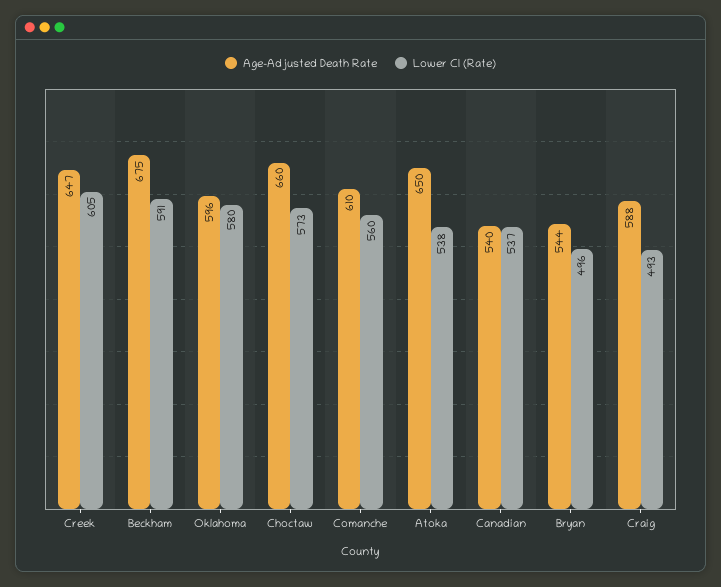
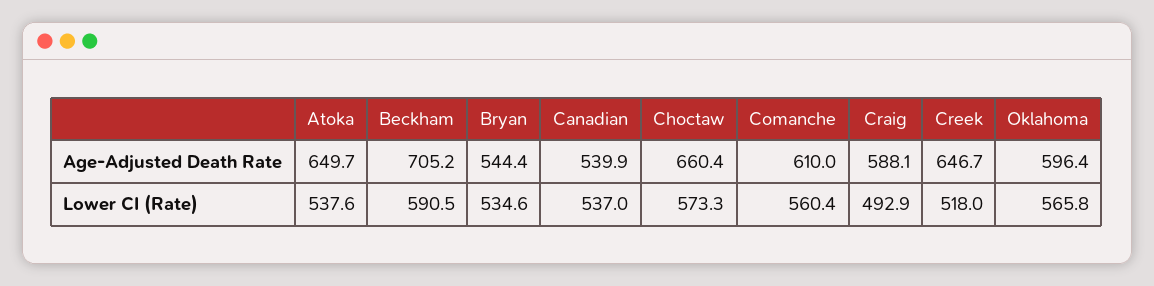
Lower CI (Rate), Creek: 605 -> 518
Age-Adjusted Death Rate, Beckham: 675 -> 705.2
Lower CI (Rate), Oklahoma: 580 -> 565.8
Lower CI (Rate), Bryan: 496 -> 534.6

